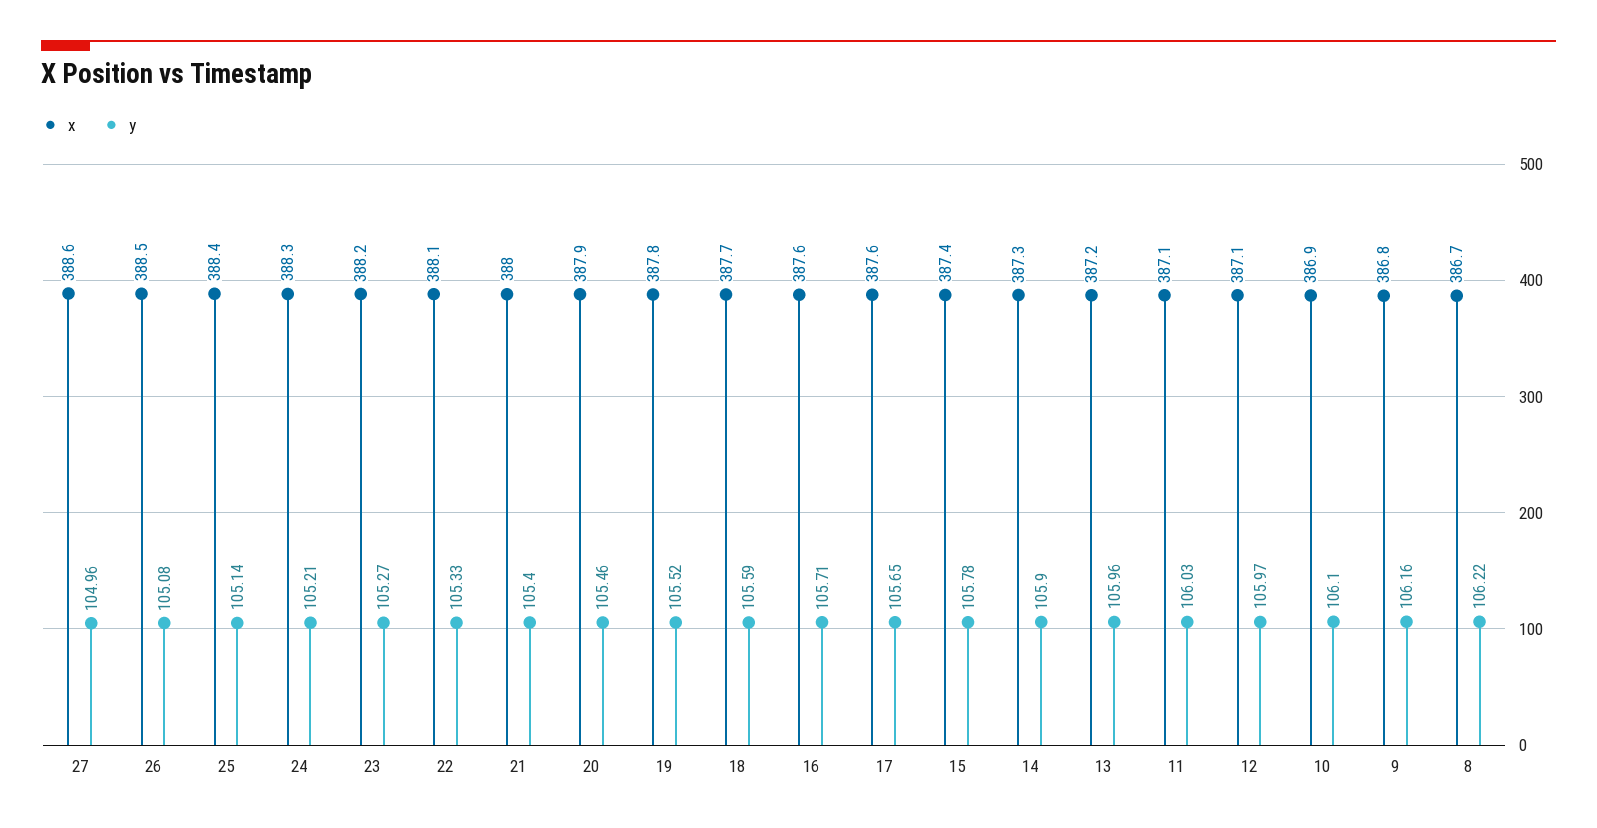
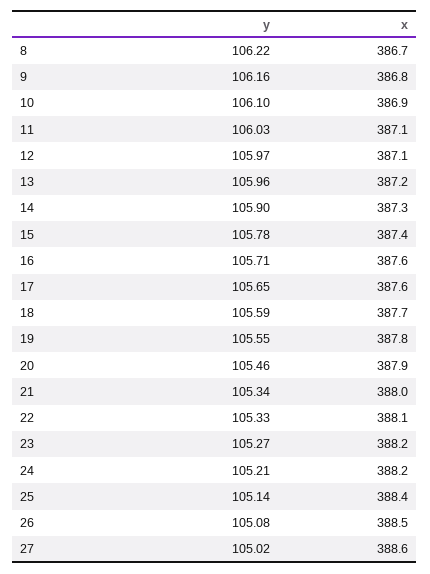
y, 27: 104.96 -> 105.02
x, 24: 388.3 -> 388.2
y, 21: 105.4 -> 105.34
y, 19: 105.52 -> 105.55

